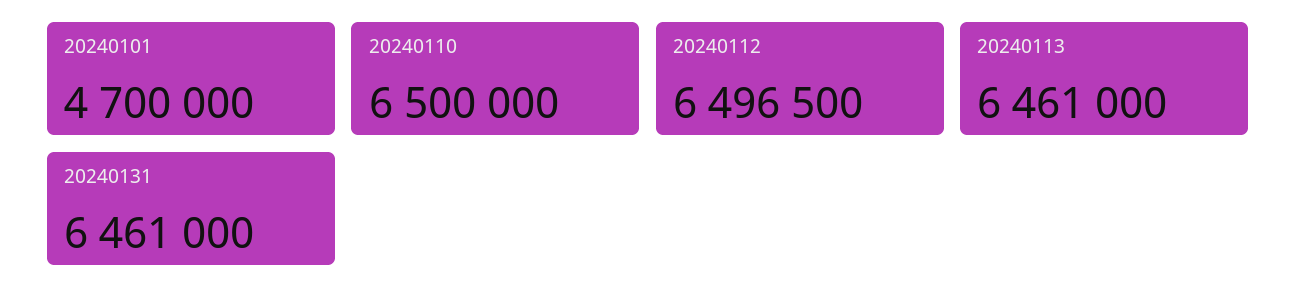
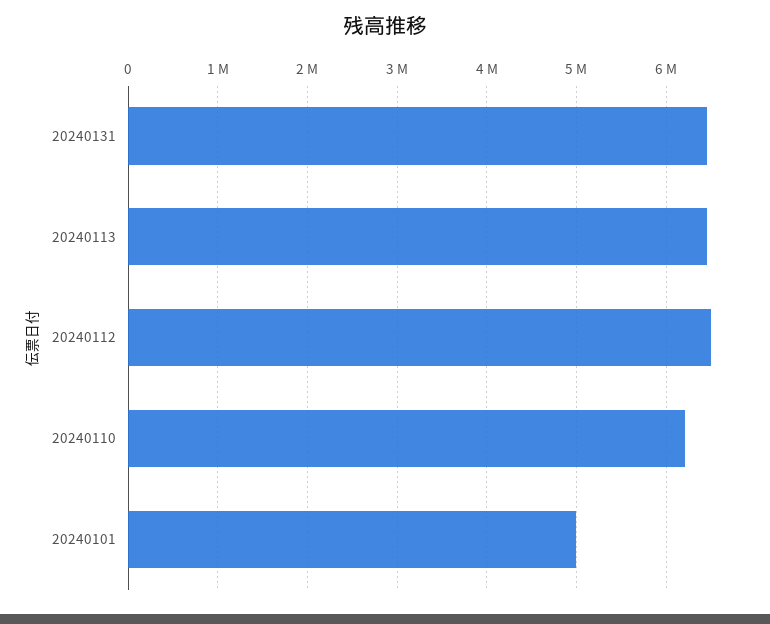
20240101: 4700000 -> 5000000
20240110: 6500000 -> 6200000

